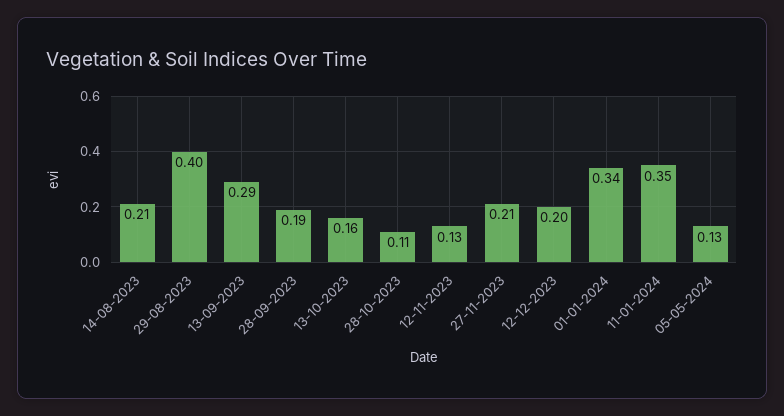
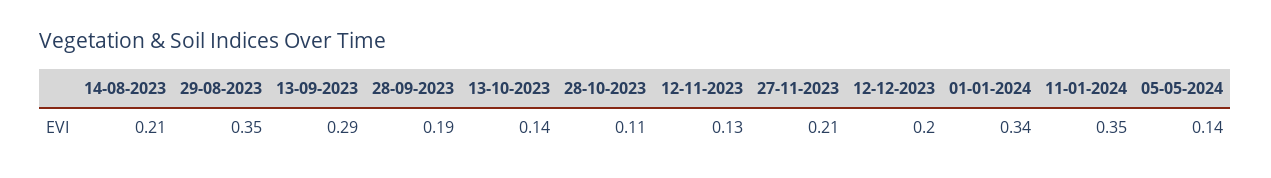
29-08-2023: 0.4 -> 0.35
13-10-2023: 0.16 -> 0.14
05-05-2024: 0.13 -> 0.14

